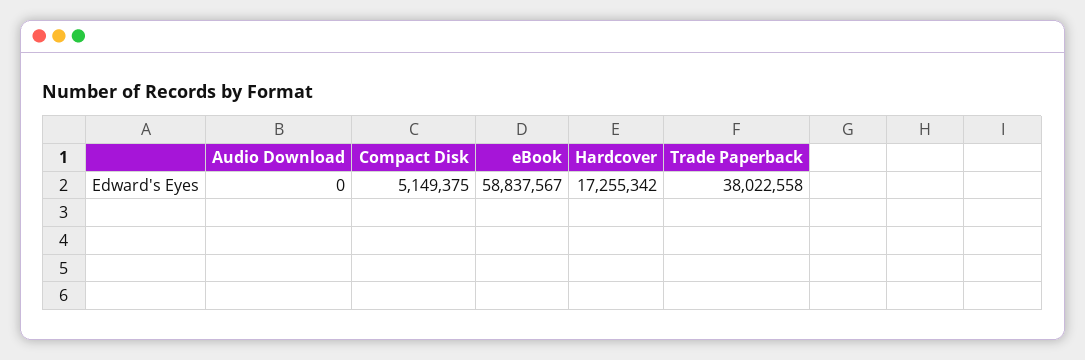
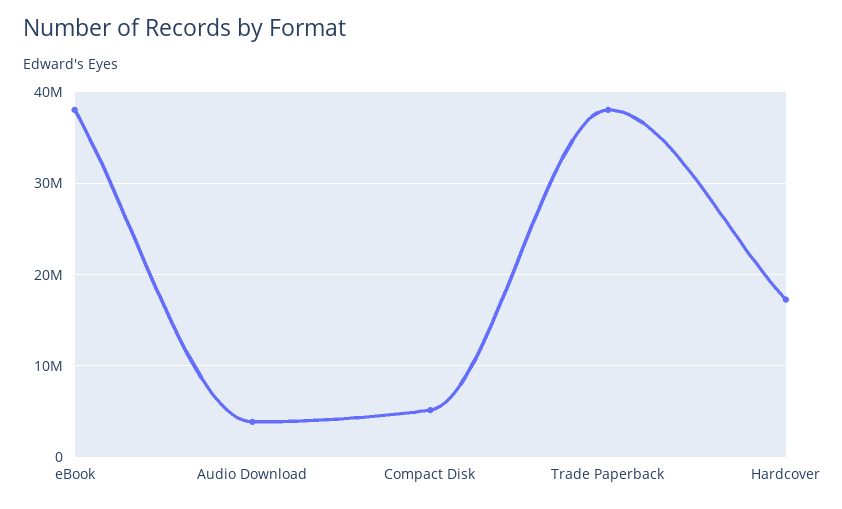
Audio Download: 0 -> 4000000
eBook: 58837567 -> 38000000

